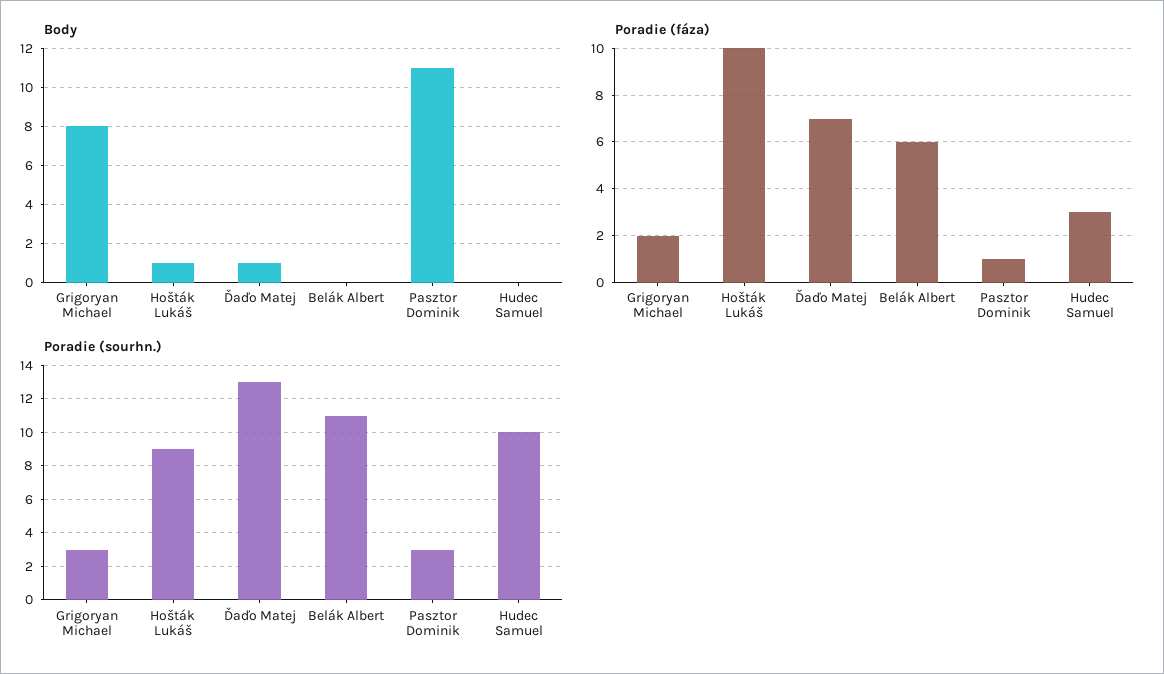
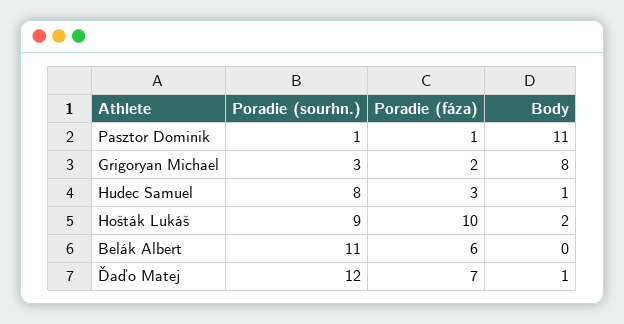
Body, Hošták Lukáš: 1 -> 2
Body, Hudec Samuel: 0 -> 1
Poradie (sourhn.), Ďaďo Matej: 13 -> 12
Poradie (sourhn.), Pasztor Dominik: 3 -> 1
Poradie (sourhn.), Hudec Samuel: 10 -> 8

